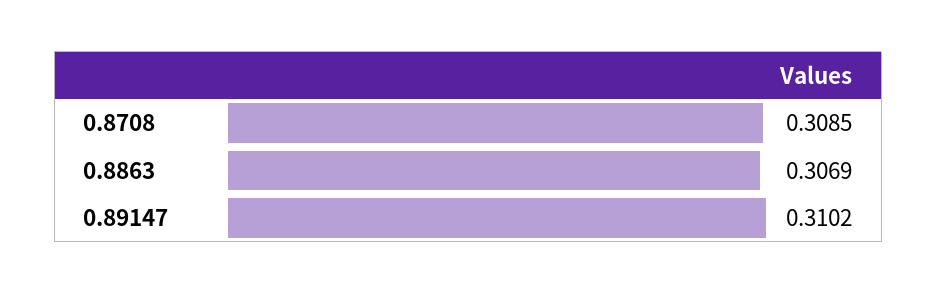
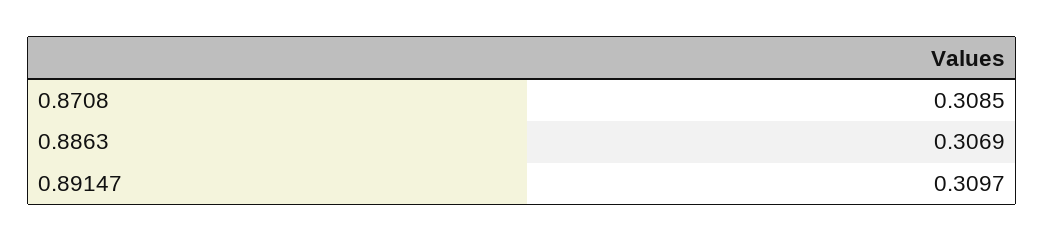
0.89147: 0.3102 -> 0.3097

